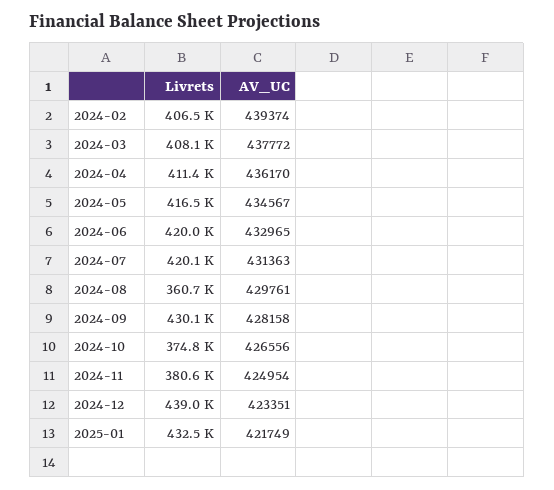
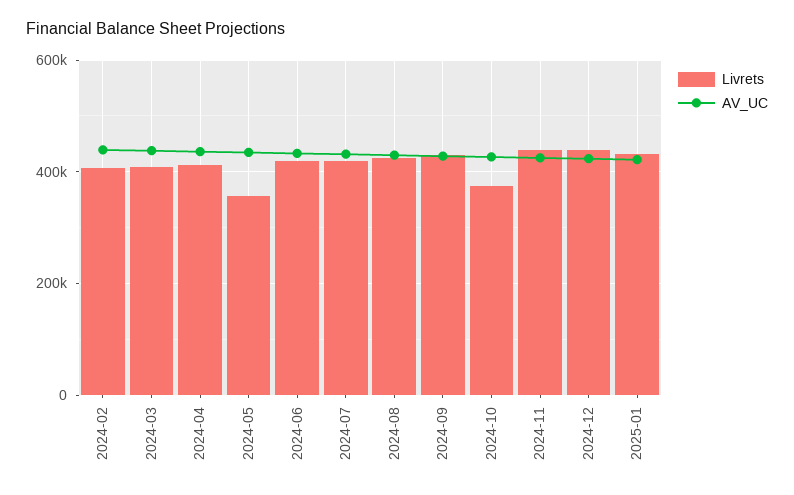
Livrets, 2024-05: 416500 -> 360000
Livrets, 2024-08: 360700 -> 420000
Livrets, 2024-11: 380600 -> 440000

